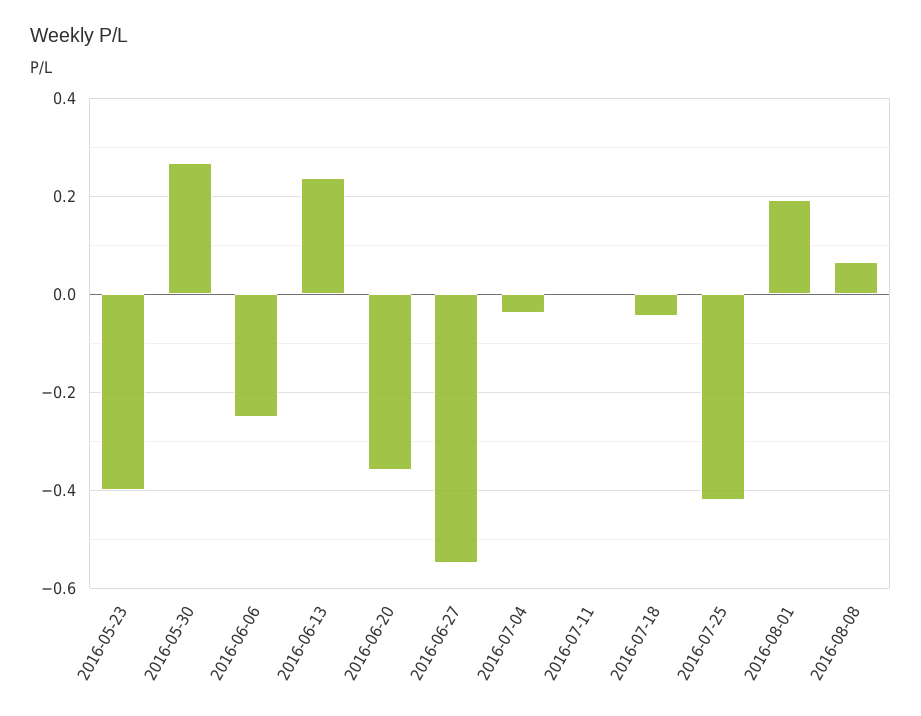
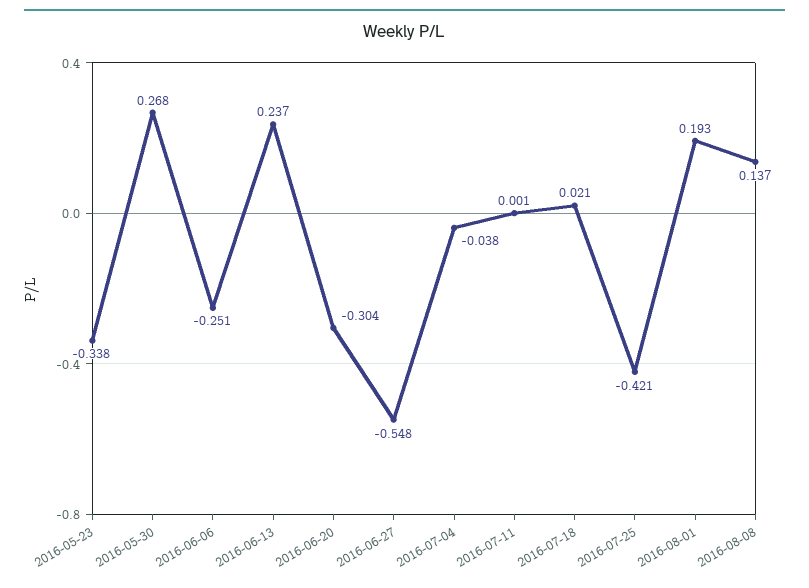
2016-05-23: -0.4 -> -0.338
2016-06-20: -0.36 -> -0.304
2016-07-18: -0.04 -> 0.021
2016-08-08: 0.06 -> 0.137

